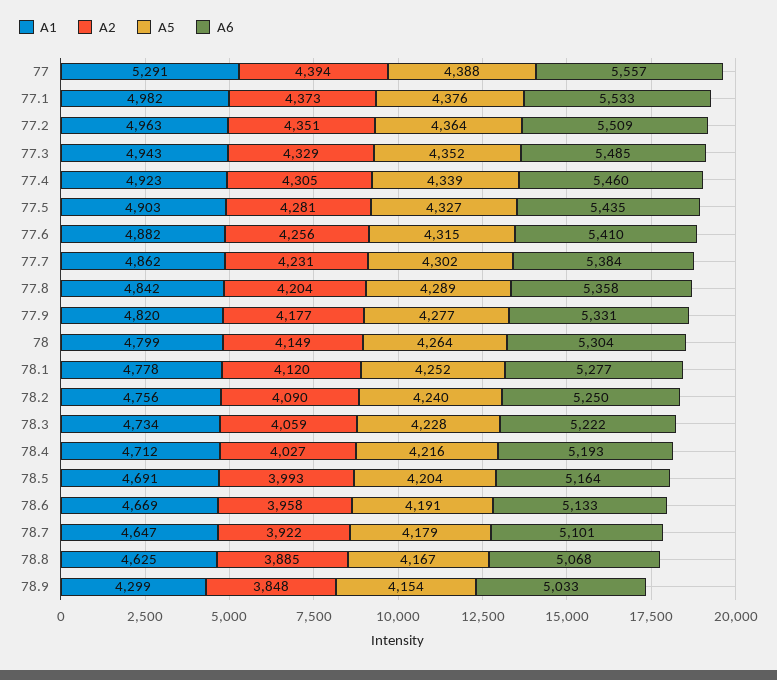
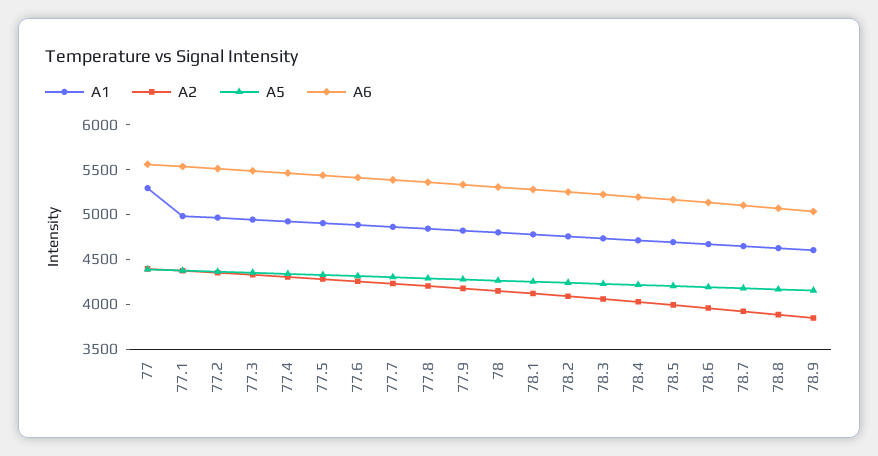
A1, 78.9: 4299 -> 4600

